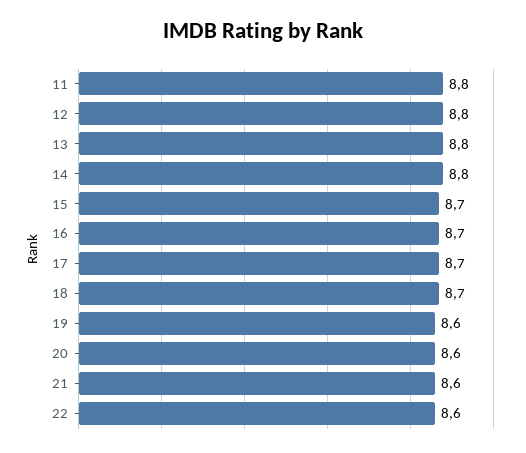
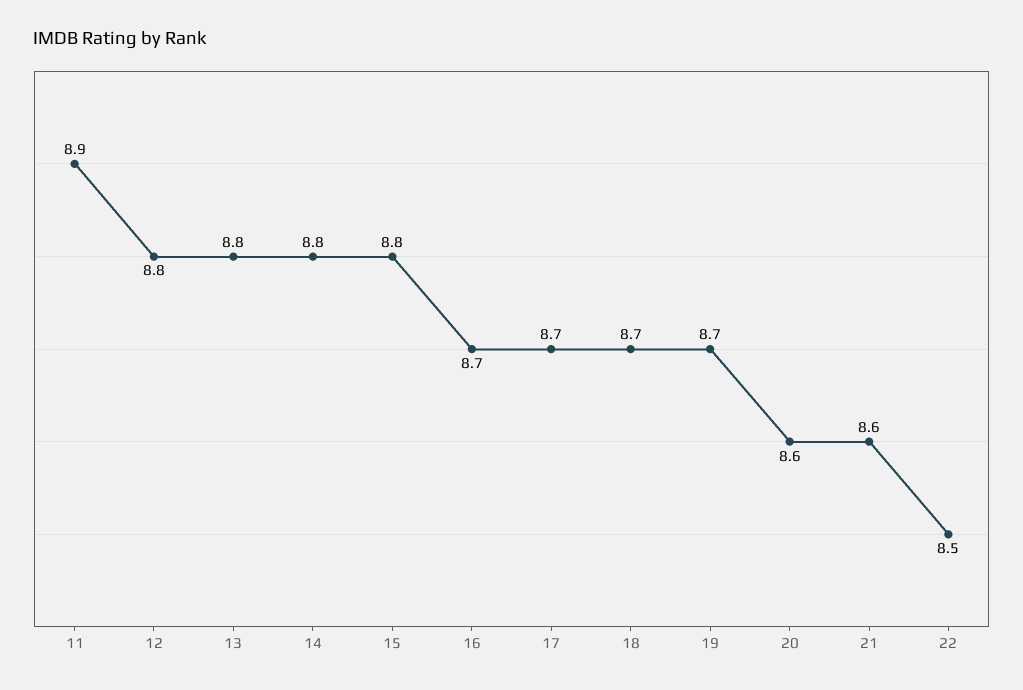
11: 8.8 -> 8.9
15: 8.7 -> 8.8
19: 8.6 -> 8.7
22: 8.6 -> 8.5

